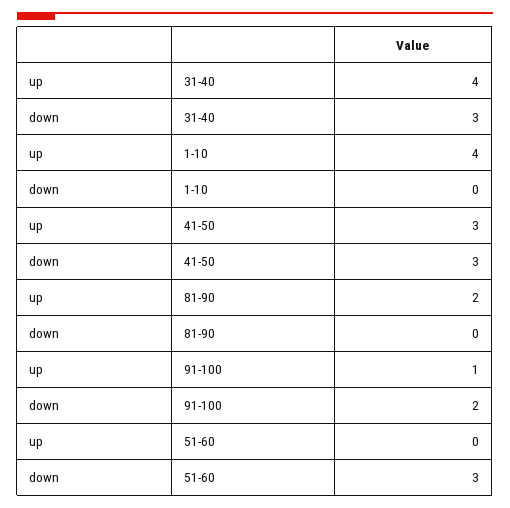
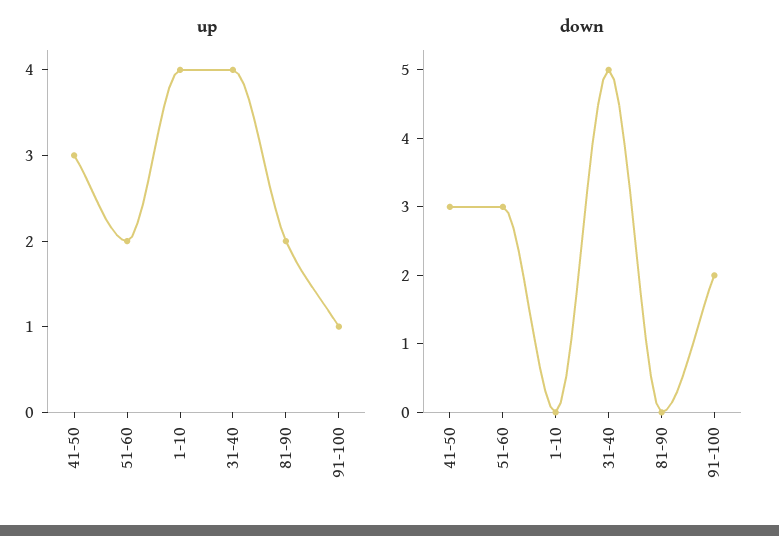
down, 31-40: 3 -> 5
up, 51-60: 0 -> 2

